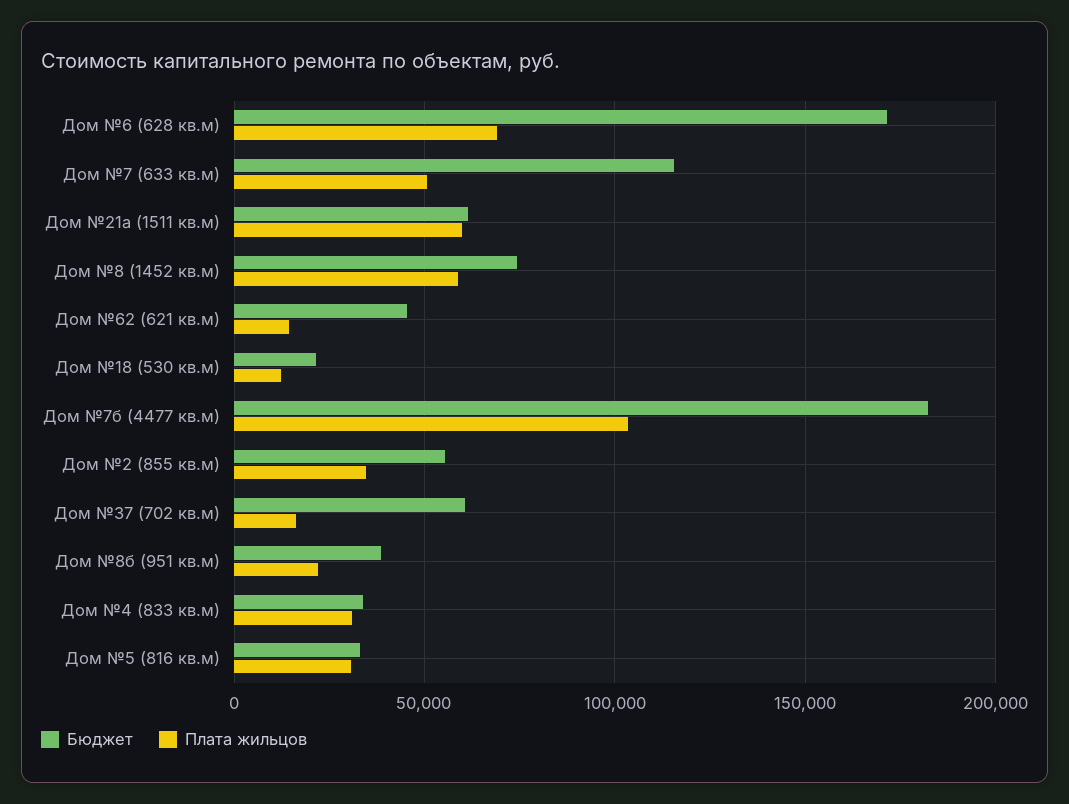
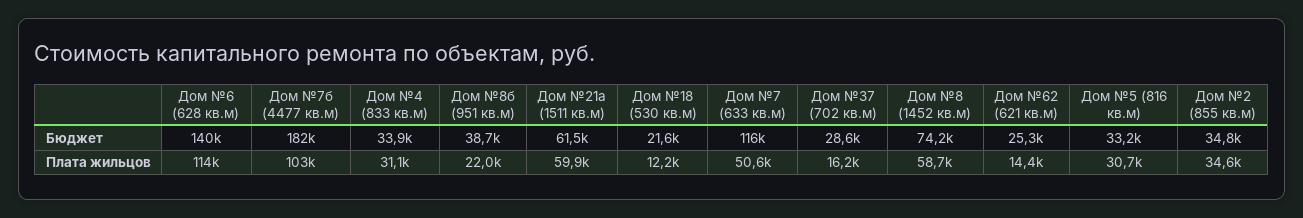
Бюджет, Дом №6 (628 кв.м): 170000 -> 140000
Плата жильцов, Дом №6 (628 кв.м): 70000 -> 114000
Бюджет, Дом №62 (621 кв.м): 45000 -> 25300
Бюджет, Дом №2 (855 кв.м): 55000 -> 34800
Бюджет, Дом №37 (702 кв.м): 60000 -> 28600

